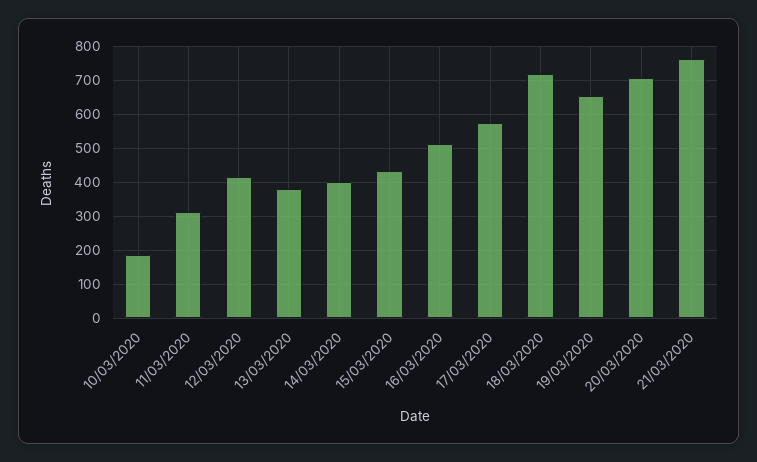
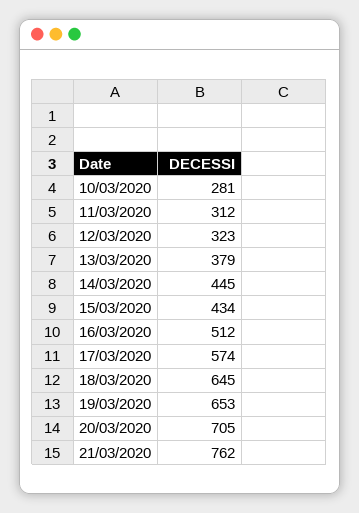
10/03/2020: 180 -> 281
12/03/2020: 420 -> 323
14/03/2020: 400 -> 445
18/03/2020: 720 -> 645

